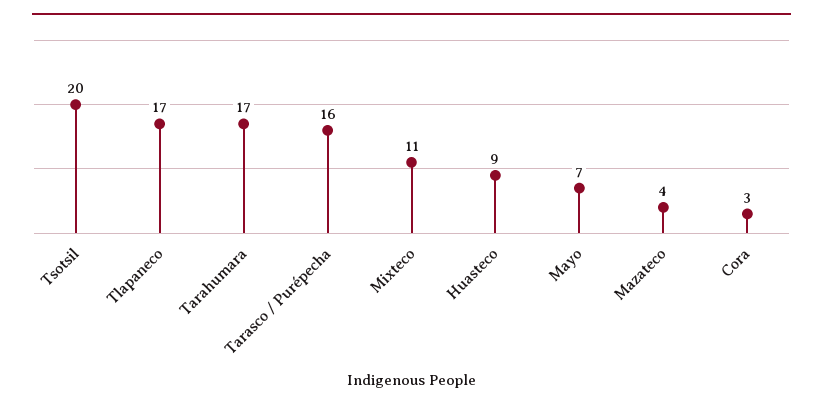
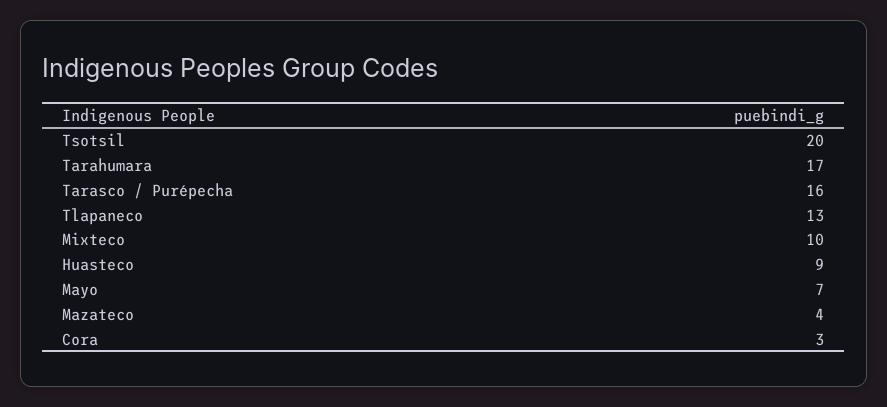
Tlapaneco: 17 -> 13
Mixteco: 11 -> 10

